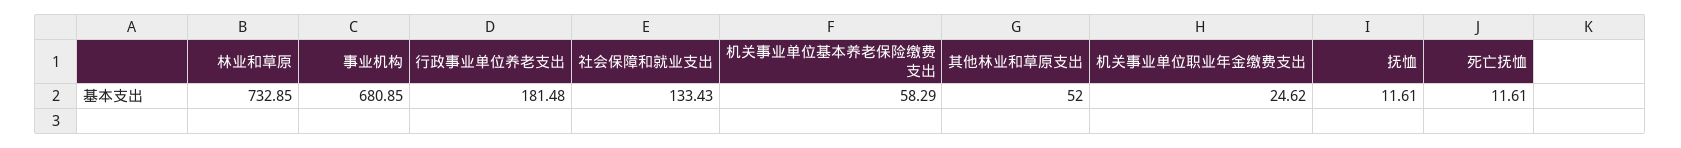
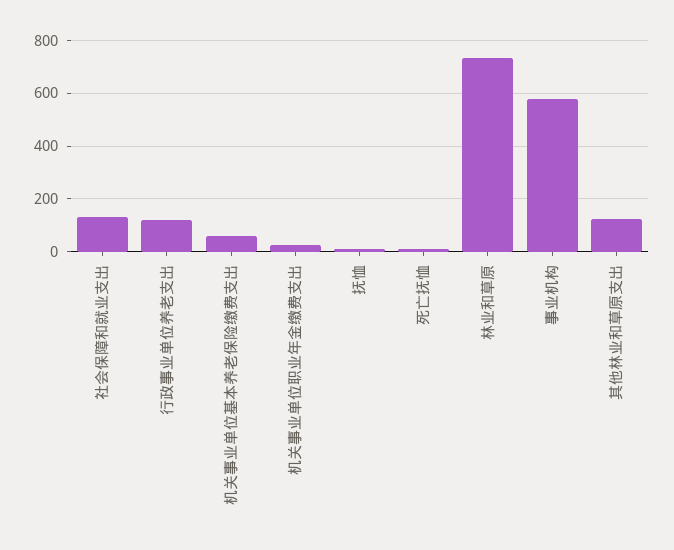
事业机构: 680.85 -> 575
行政事业单位养老支出: 181.48 -> 125
其他林业和草原支出: 52 -> 125

